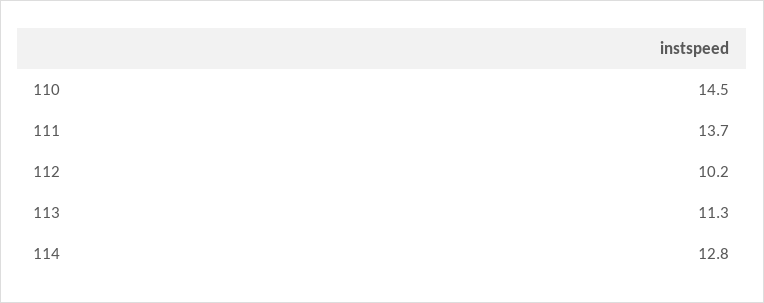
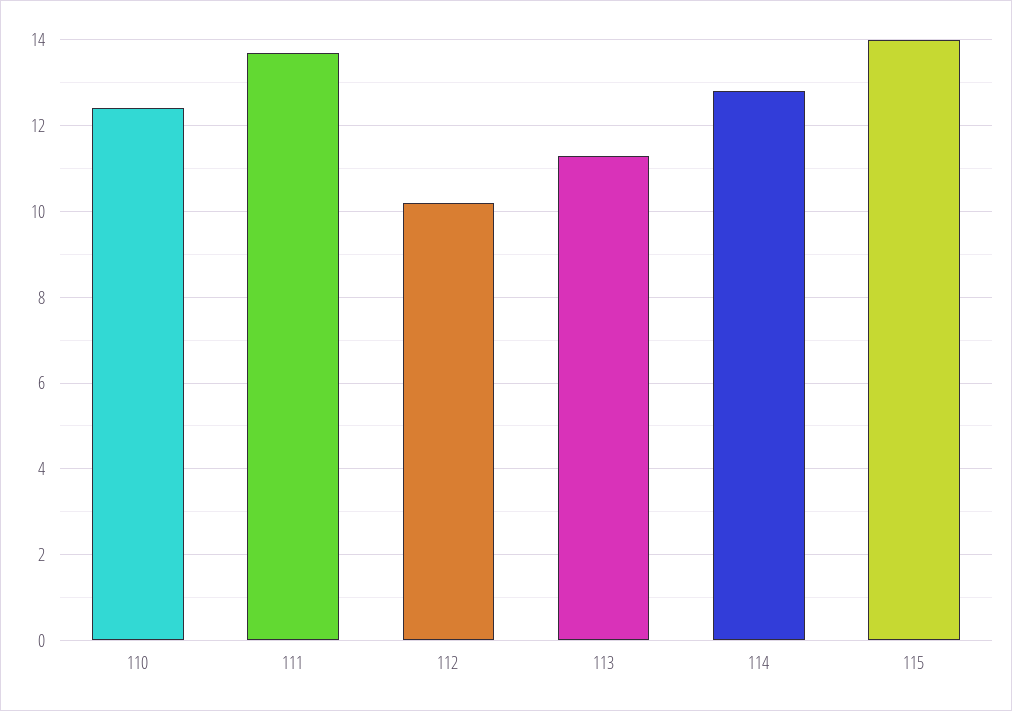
110: 14.5 -> 12.5
115: none -> 14

